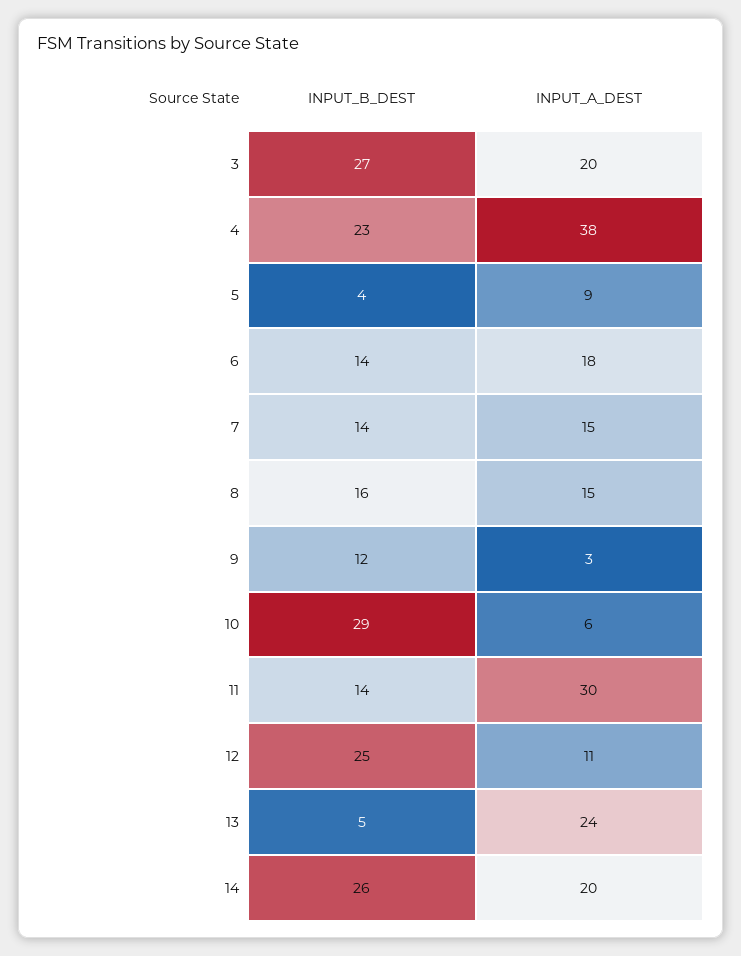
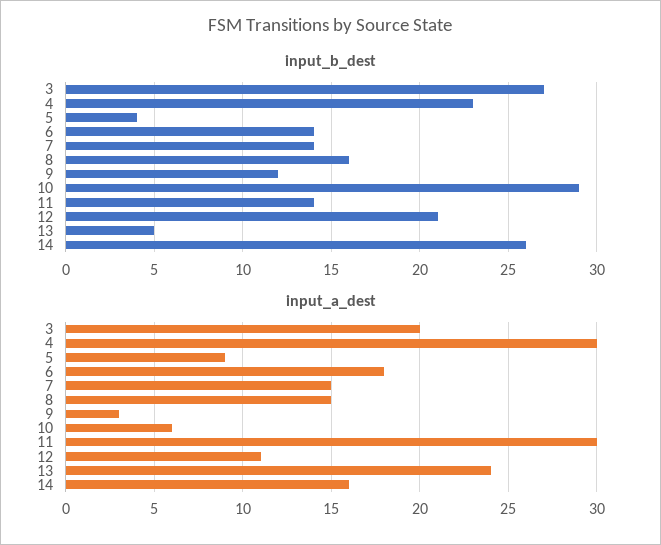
INPUT_A_DEST, 4: 38 -> 30
INPUT_B_DEST, 12: 25 -> 21
INPUT_A_DEST, 14: 20 -> 16

